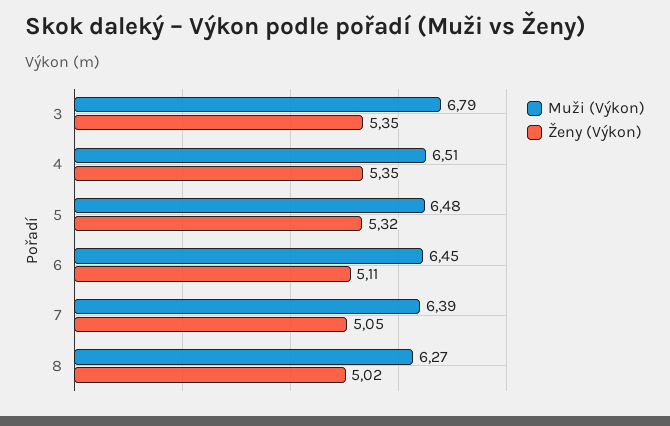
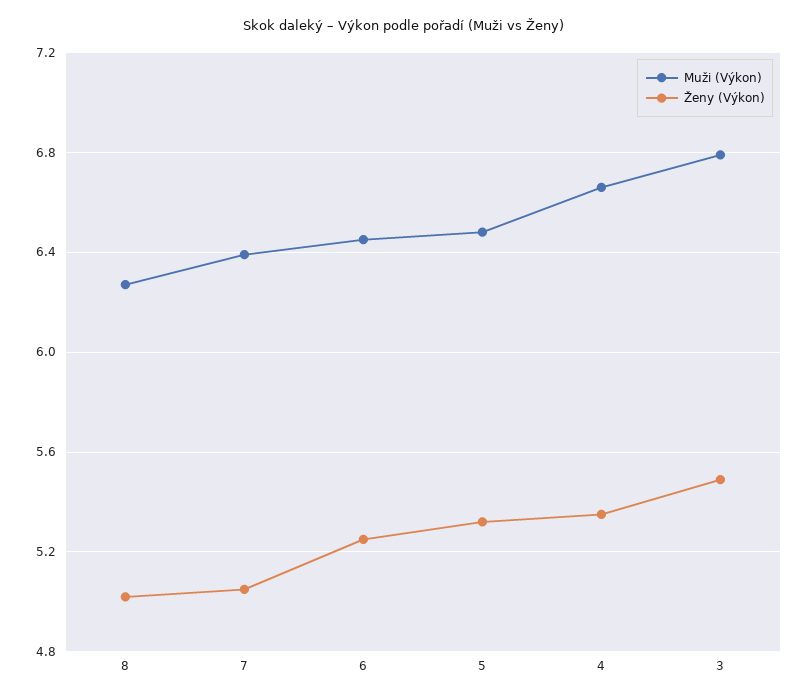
Ženy (Výkon), 3: 5.35 -> 5.5
Muži (Výkon), 4: 6.51 -> 6.65
Ženy (Výkon), 6: 5.11 -> 5.25

